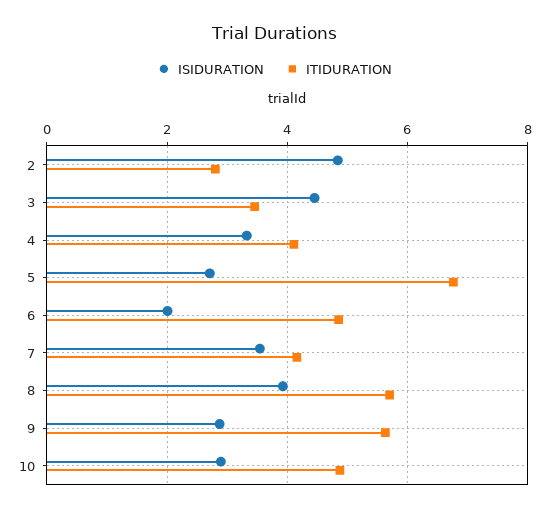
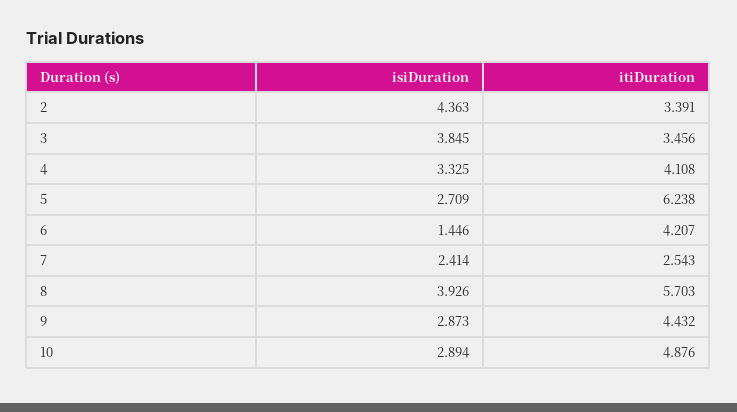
ISIDURATION, 2: 4.8 -> 4.363
ITIDURATION, 2: 2.8 -> 3.391
ISIDURATION, 3: 4.4 -> 3.845
ITIDURATION, 5: 6.8 -> 6.238
ISIDURATION, 6: 2 -> 1.446
ITIDURATION, 6: 4.8 -> 4.207
ISIDURATION, 7: 3.6 -> 2.414
ITIDURATION, 7: 4.2 -> 2.543
ITIDURATION, 9: 5.6 -> 4.432

